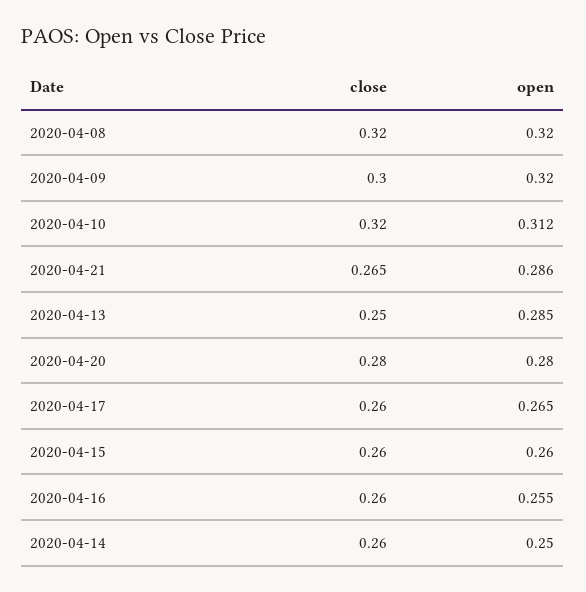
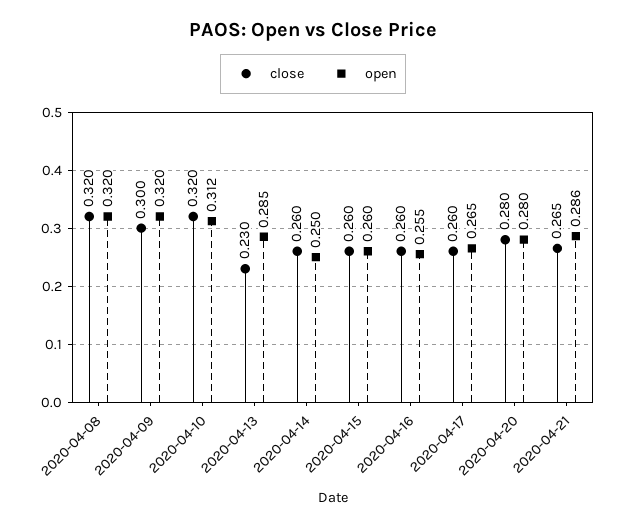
close, 2020-04-13: 0.25 -> 0.23

